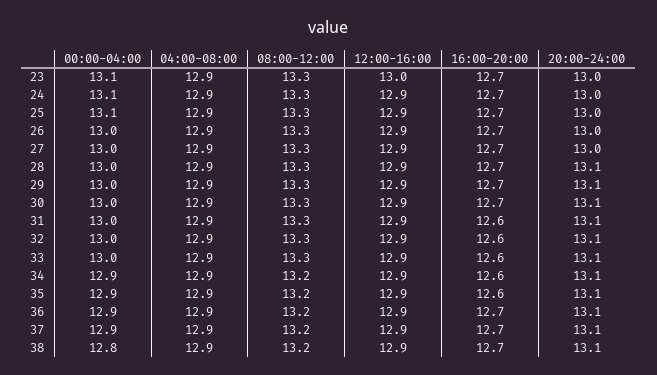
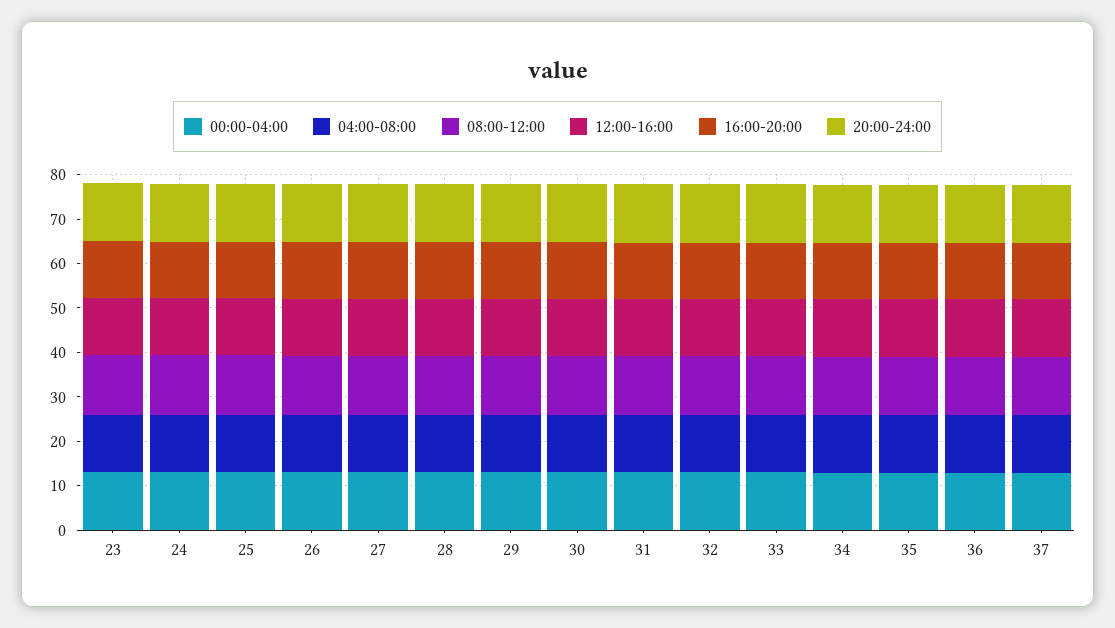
00:00-04:00, 38: 12.8 -> none
04:00-08:00, 38: 12.9 -> none
08:00-12:00, 38: 13.2 -> none
12:00-16:00, 38: 12.9 -> none
16:00-20:00, 38: 12.7 -> none
20:00-24:00, 38: 13.1 -> none

